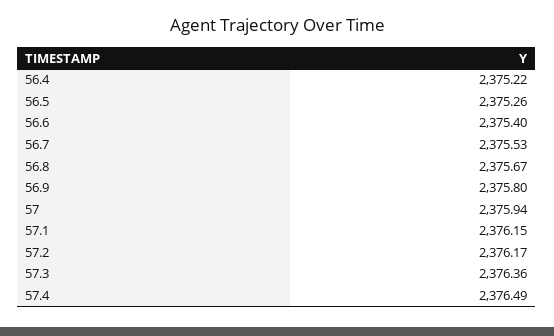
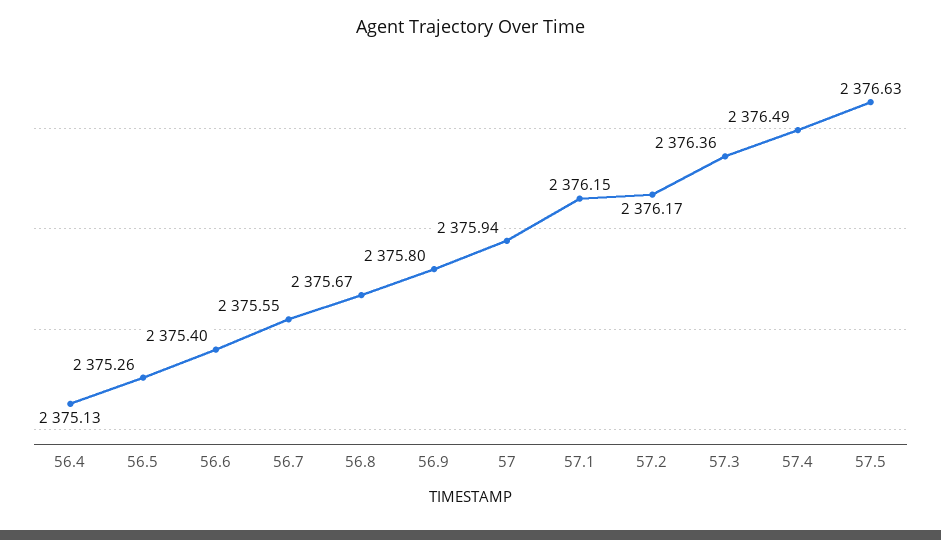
56.4: 2375.22 -> 2375.13
56.7: 2375.53 -> 2375.55
57.5: none -> 2376.63

